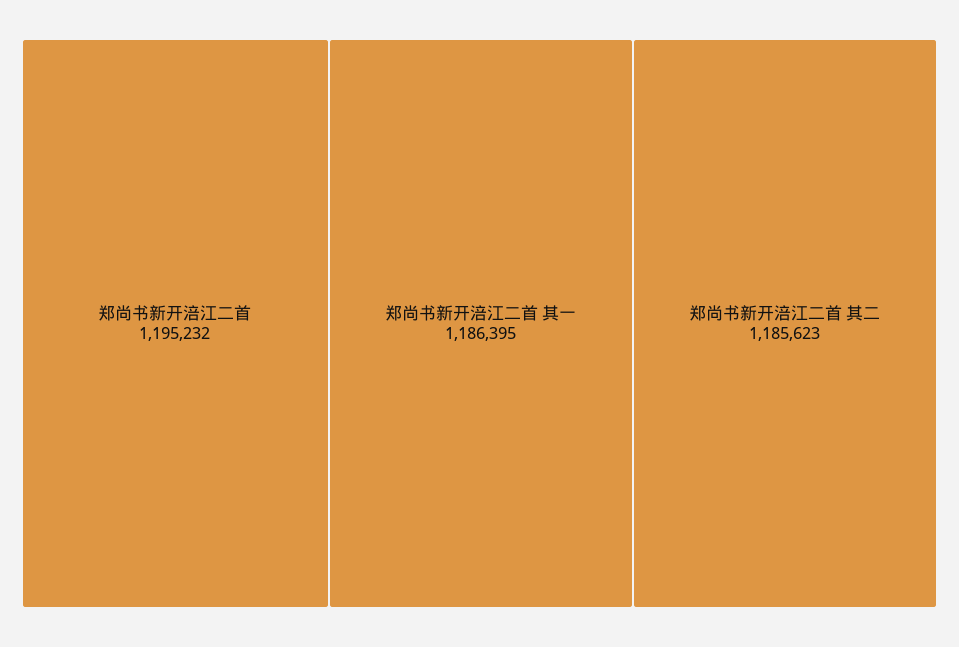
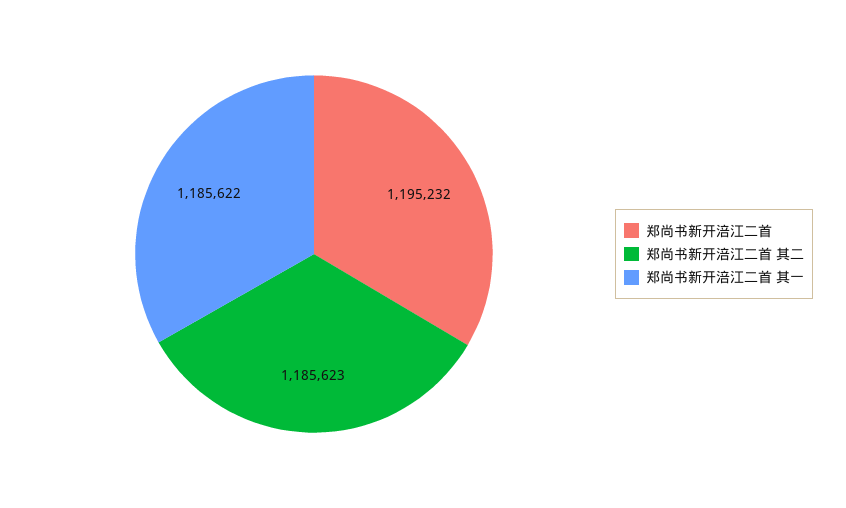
郑尚书新开涪江二首 其一: 1186395 -> 1185622

